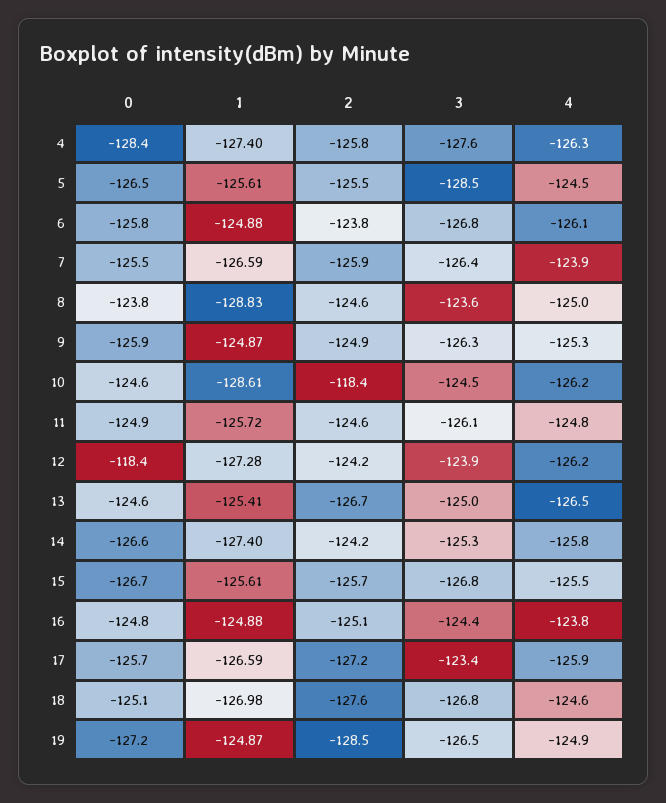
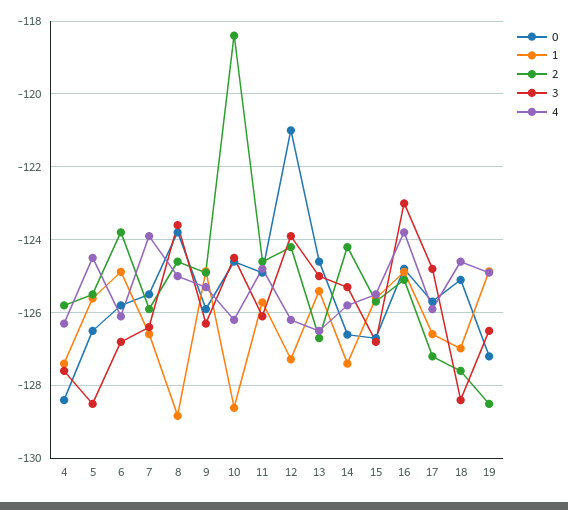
0, 12: -118.4 -> -121
3, 16: -124.4 -> -123
3, 17: -123.4 -> -124.8
3, 18: -126.8 -> -128.4

